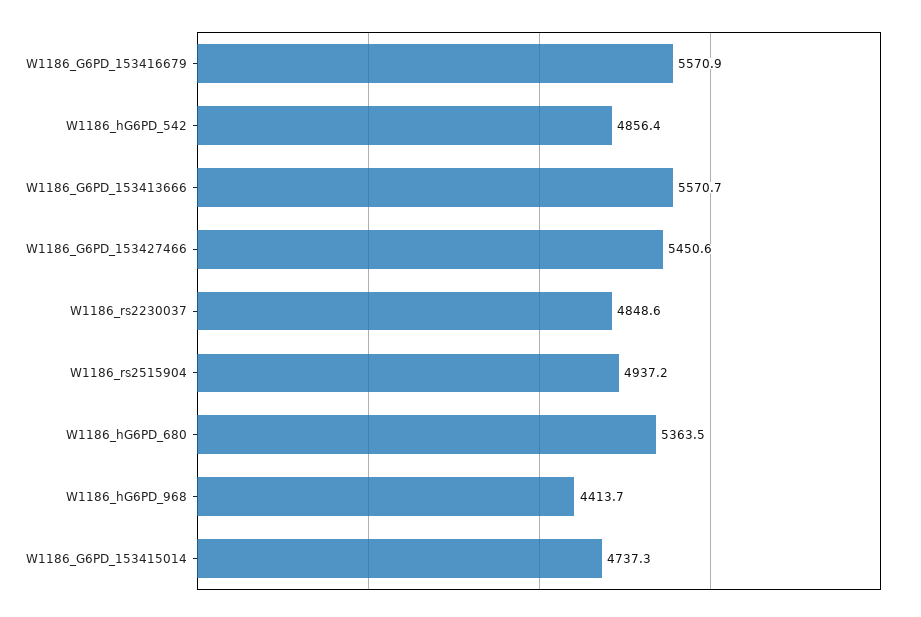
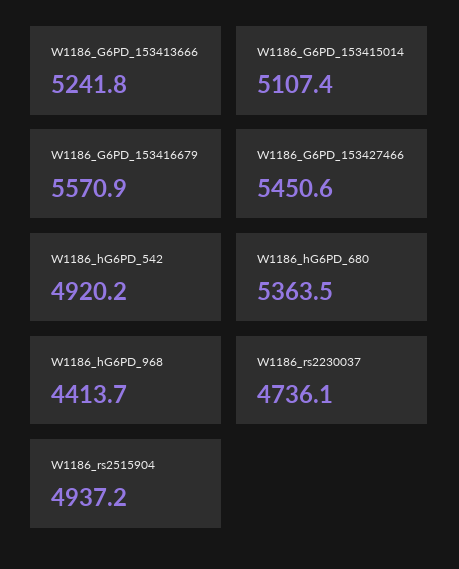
W1186_hG6PD_542: 4856.4 -> 4920.2
W1186_G6PD_153413666: 5570.7 -> 5241.8
W1186_rs2230037: 4848.6 -> 4736.1
W1186_G6PD_153415014: 4737.3 -> 5107.4

